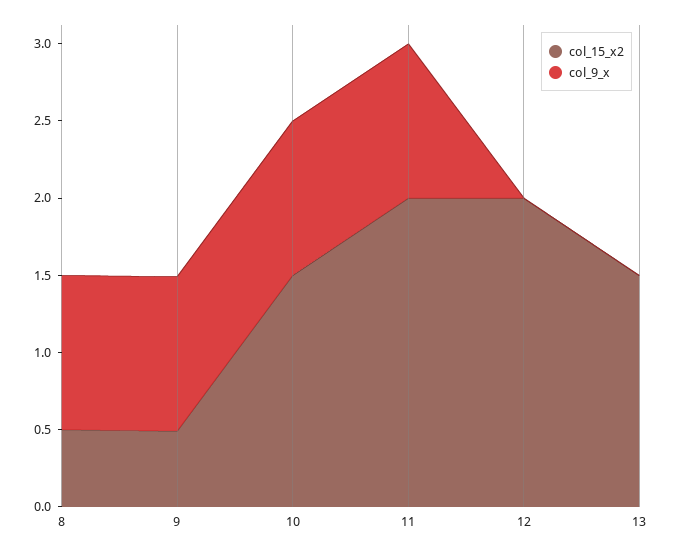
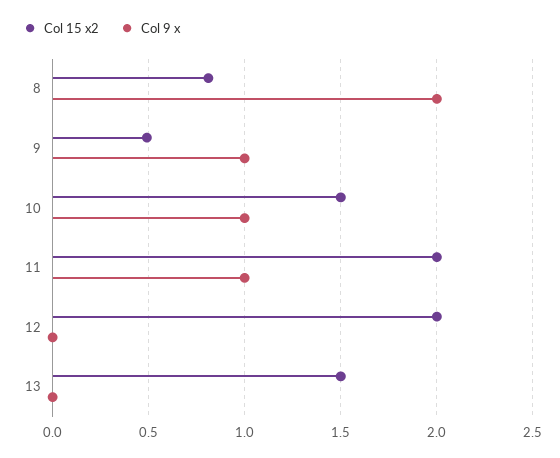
col_15_x2, 8: 0.5 -> 0.8
col_9_x, 8: 1 -> 2

